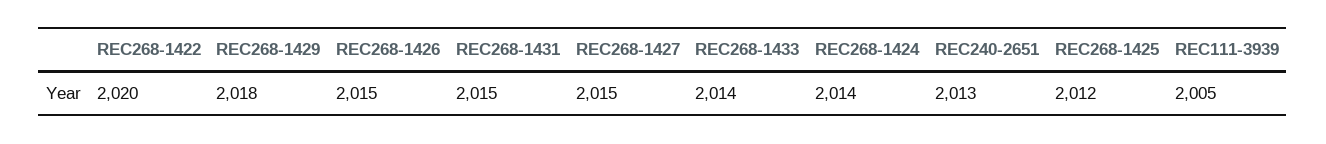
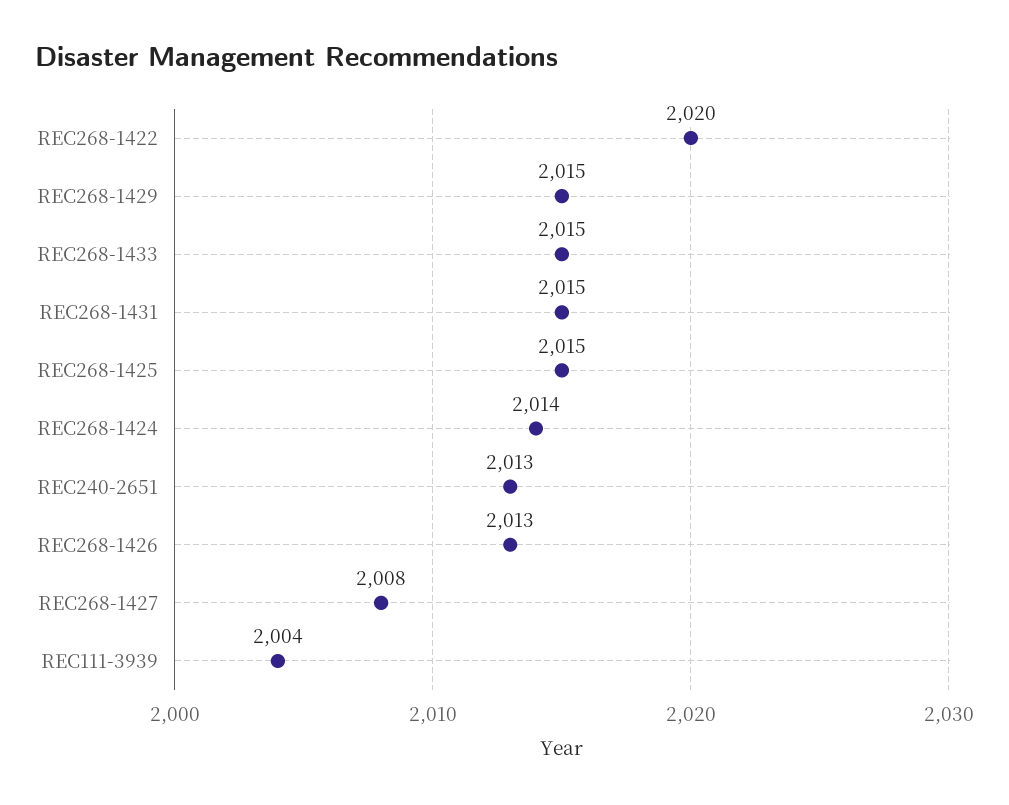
REC268-1429: 2018 -> 2015
REC268-1426: 2015 -> 2013
REC268-1427: 2015 -> 2008
REC268-1433: 2014 -> 2015
REC268-1425: 2012 -> 2015
REC111-3939: 2005 -> 2004

